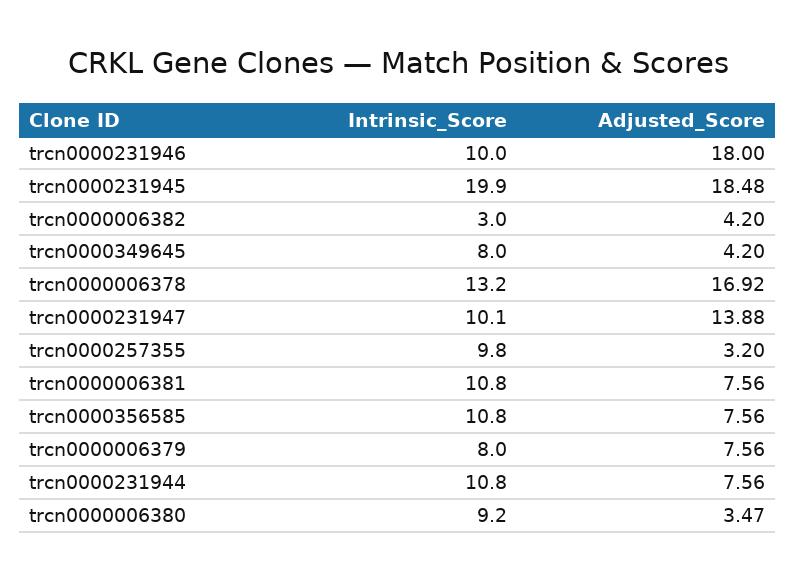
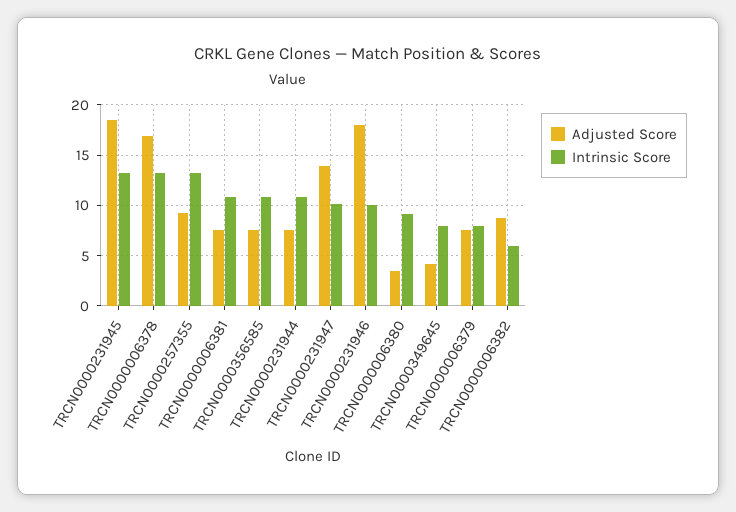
Intrinsic_Score, trcn0000231945: 19.9 -> 13
Intrinsic_Score, trcn0000006382: 3 -> 6
Adjusted_Score, trcn0000006382: 4.2 -> 9
Intrinsic_Score, trcn0000257355: 9.8 -> 13
Adjusted_Score, trcn0000257355: 3.2 -> 9

